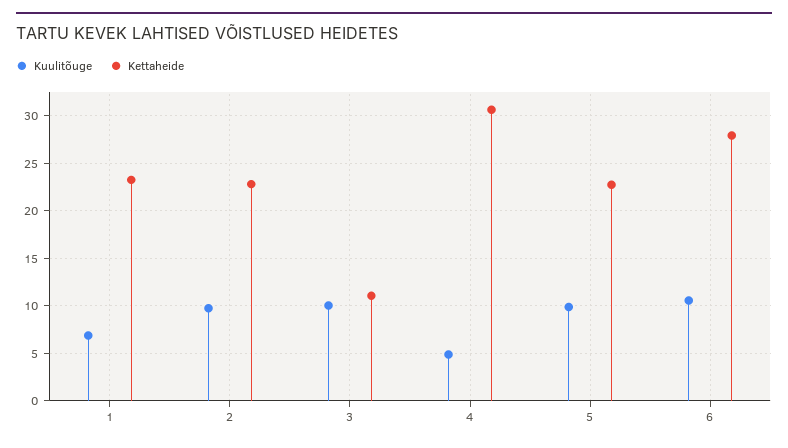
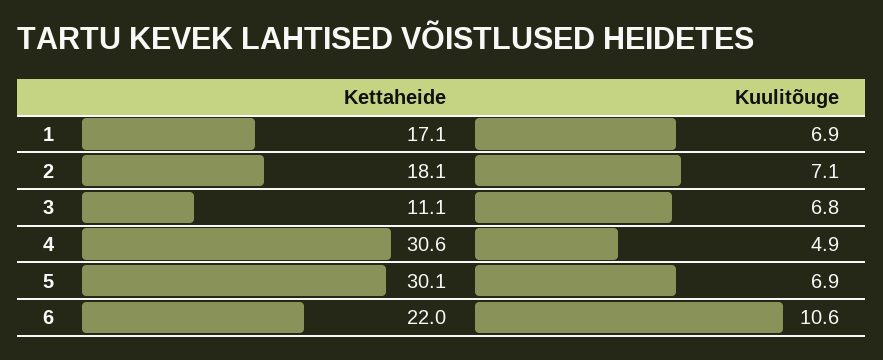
Kettaheide, 1: 23 -> 17.1
Kuulitõuge, 2: 10 -> 7.1
Kettaheide, 2: 23 -> 18.1
Kuulitõuge, 3: 10 -> 6.8
Kuulitõuge, 5: 10 -> 6.9
Kettaheide, 5: 23 -> 30.1
Kettaheide, 6: 28 -> 22

